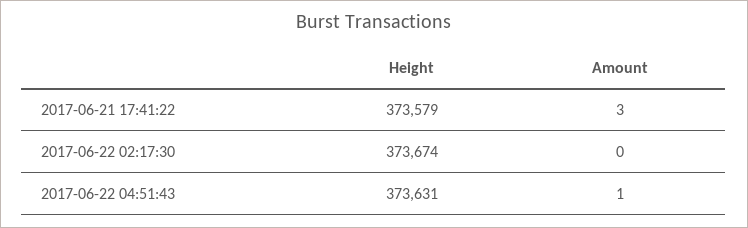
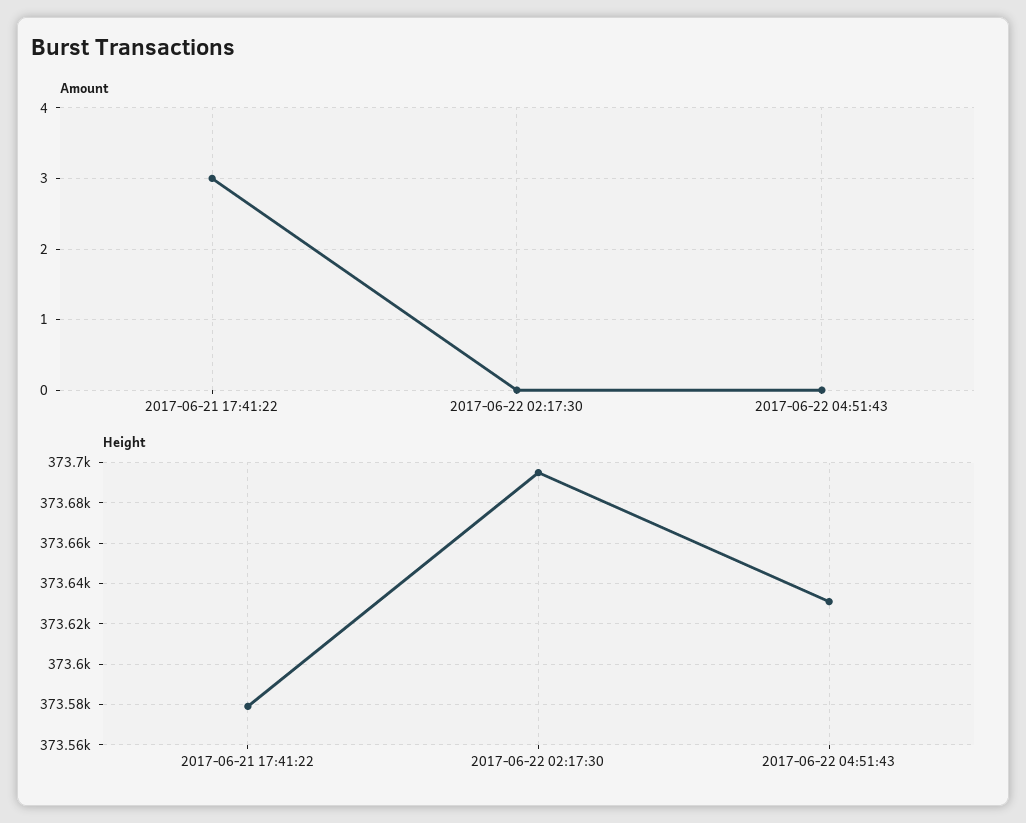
Height, 2017-06-22 02:17:30: 373674 -> 373695
Amount, 2017-06-22 04:51:43: 1 -> 0

